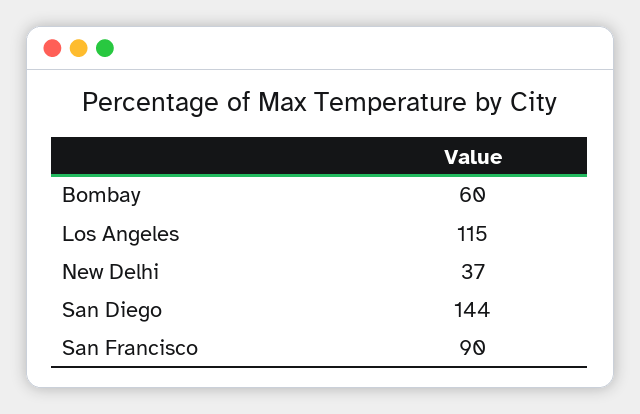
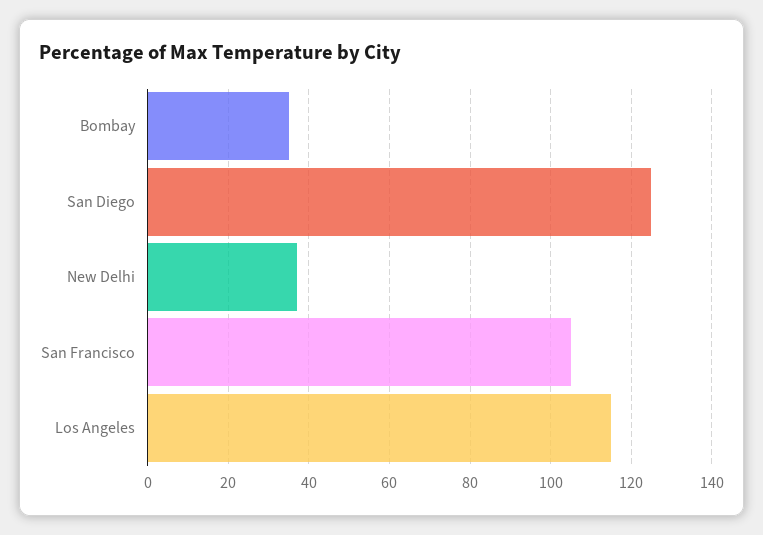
Bombay: 60 -> 35
San Diego: 144 -> 125
San Francisco: 90 -> 105

